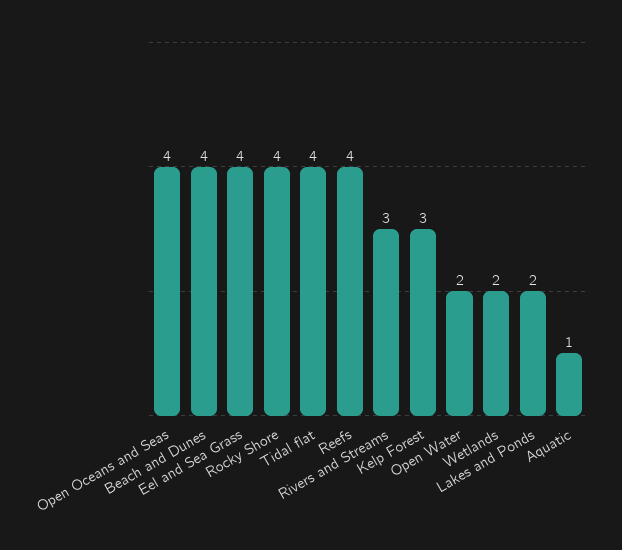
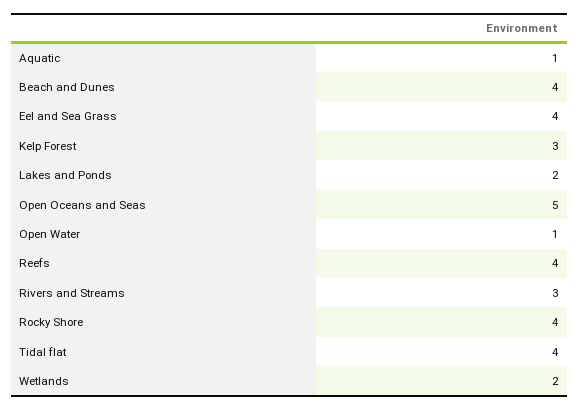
Open Oceans and Seas: 4 -> 5
Open Water: 2 -> 1

